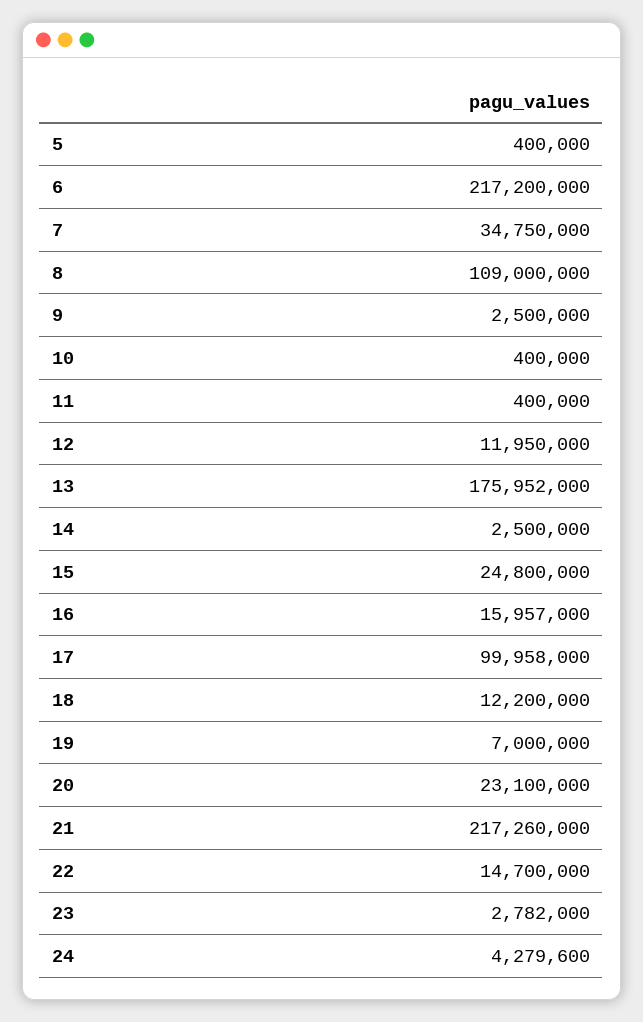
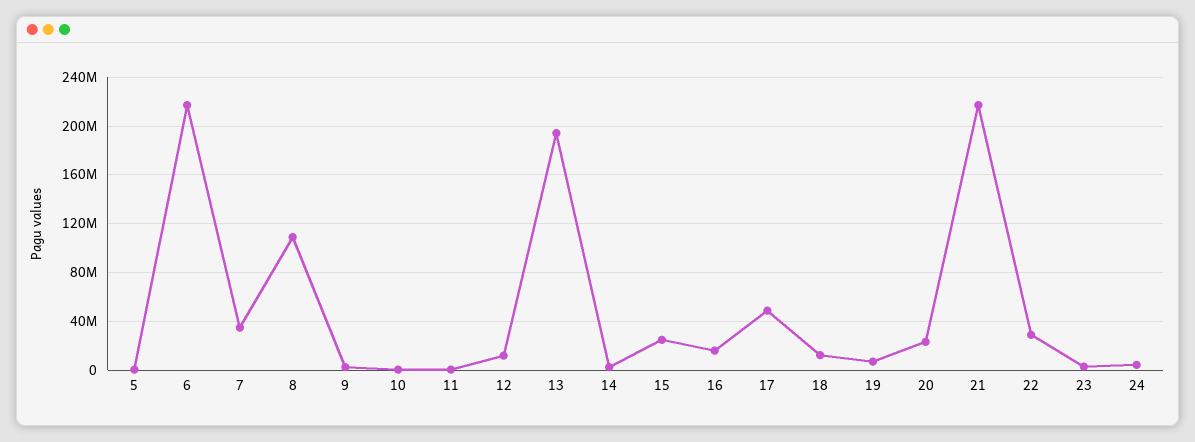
13: 175952000 -> 195000000
17: 99958000 -> 50000000
22: 14700000 -> 30000000

